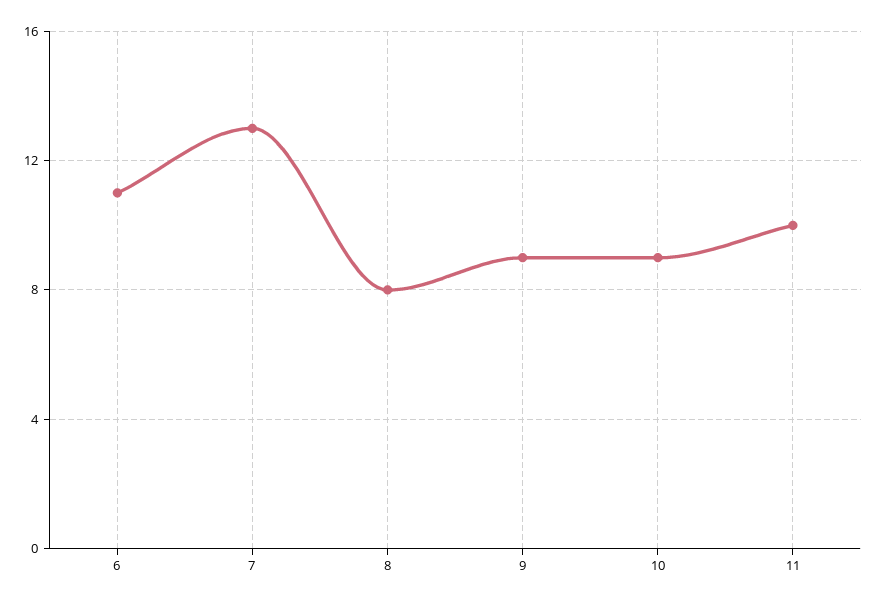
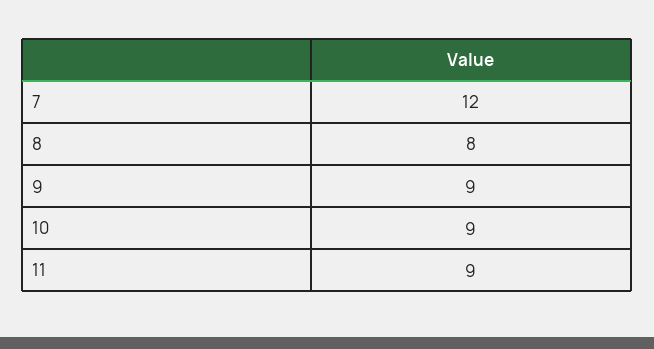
6: 11 -> none
7: 13 -> 12
11: 10 -> 9

